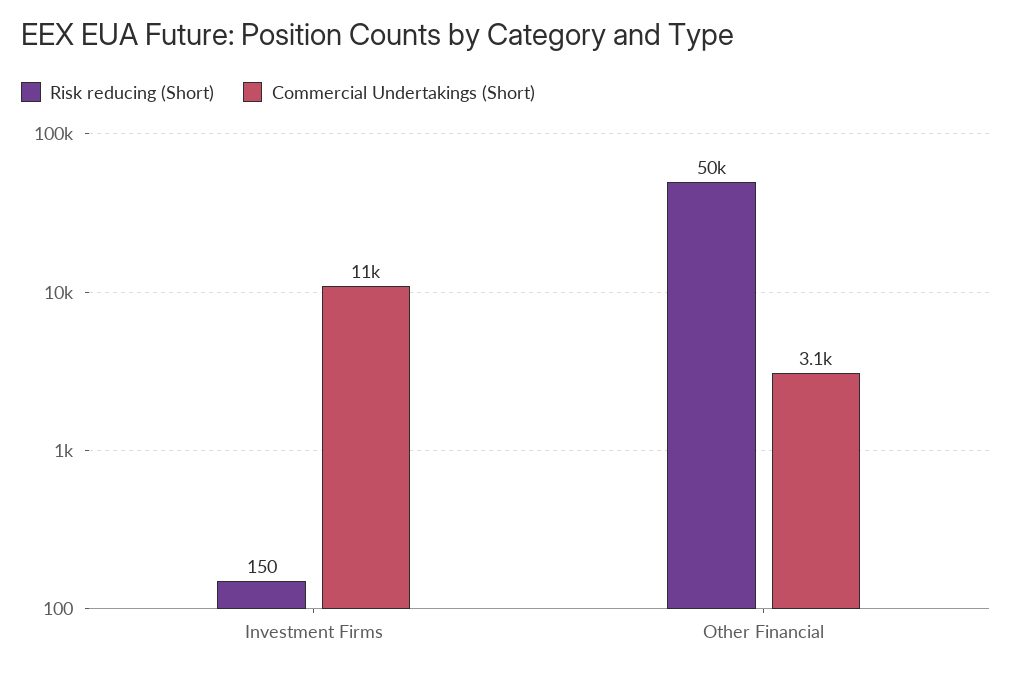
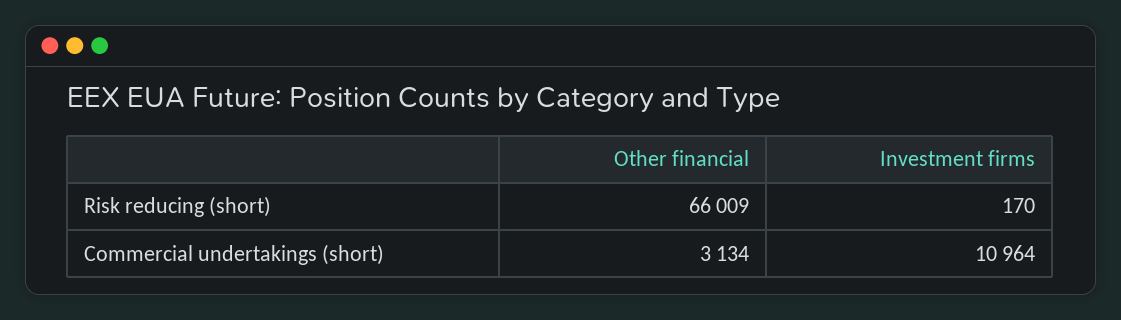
Risk reducing (Short), Investment Firms: 150 -> 170
Risk reducing (Short), Other Financial: 50000 -> 66009

